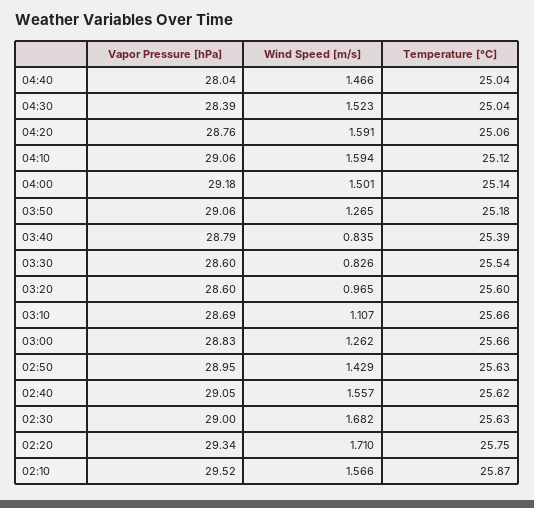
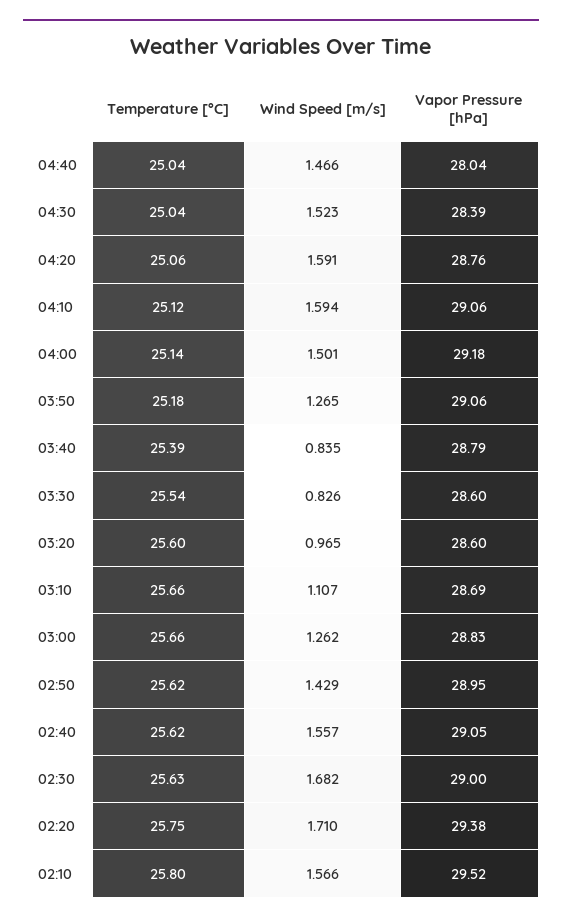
Temperature [°C], 02:50: 25.63 -> 25.62
Vapor Pressure [hPa], 02:20: 29.34 -> 29.38
Temperature [°C], 02:10: 25.87 -> 25.8

